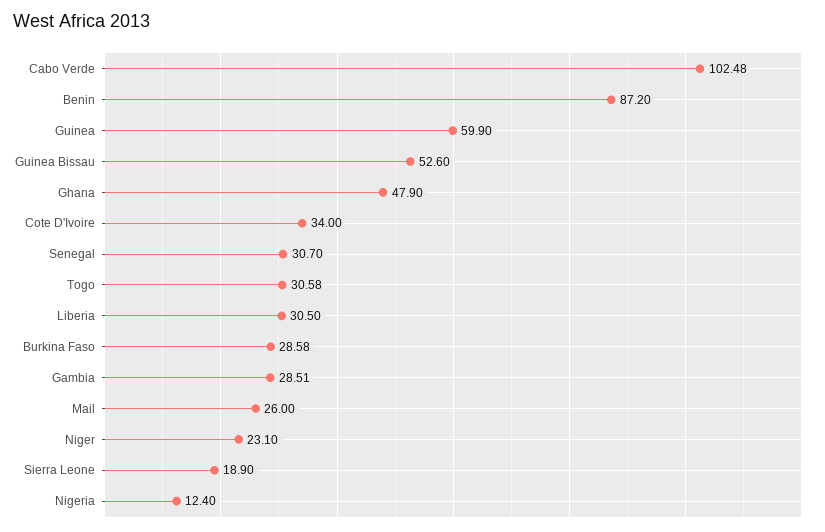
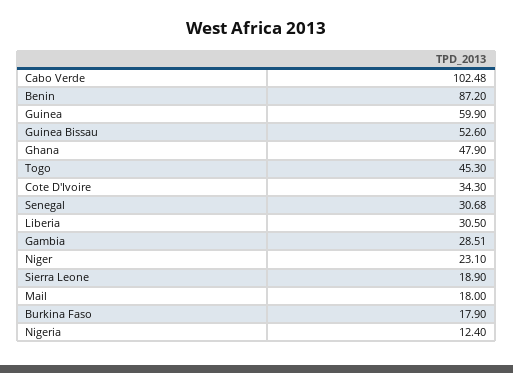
Cote D'Ivoire: 34 -> 34.3
Senegal: 30.7 -> 30.68
Togo: 30.58 -> 45.3
Burkina Faso: 28.58 -> 17.9
Mail: 26 -> 18

